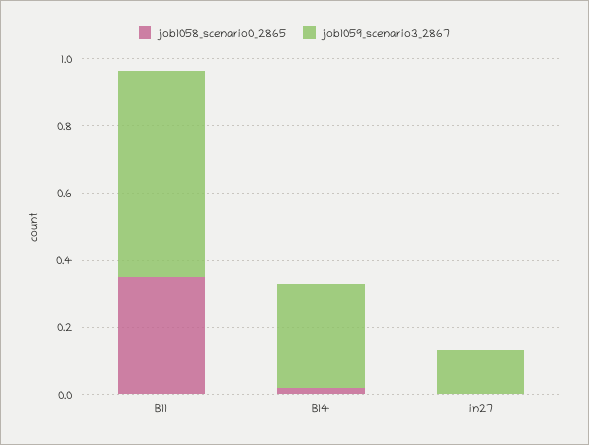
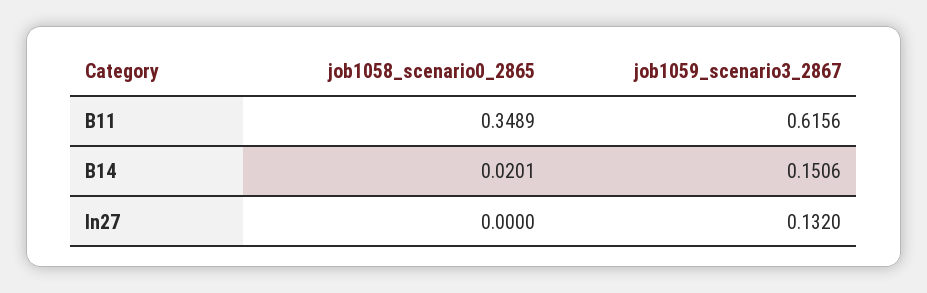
job1059_scenario3_2867, B14: 0.3 -> 0.1506

